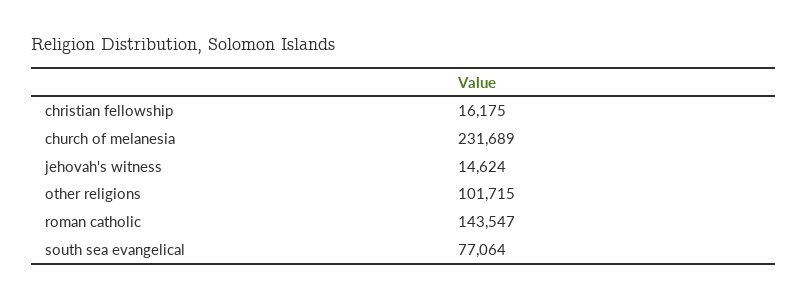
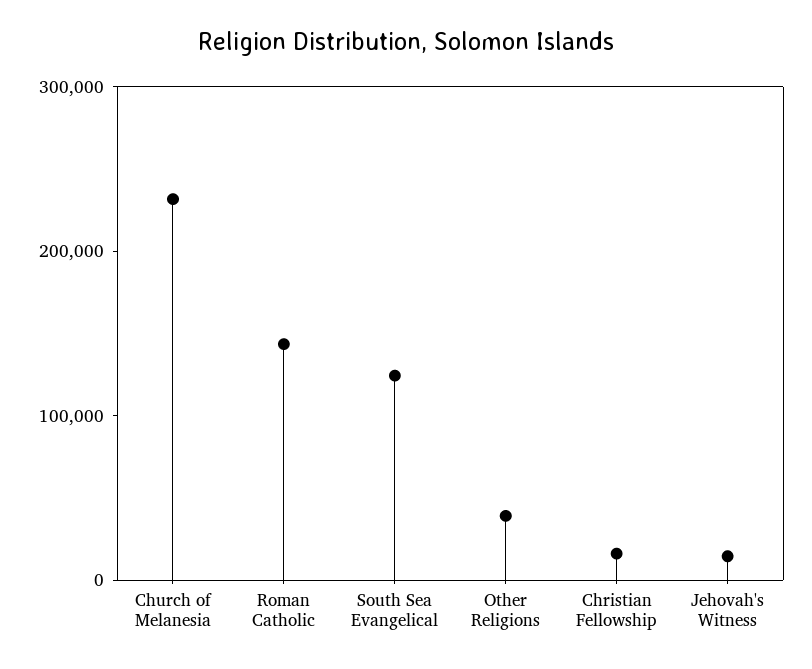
other religions: 101715 -> 40000
south sea evangelical: 77064 -> 120000

